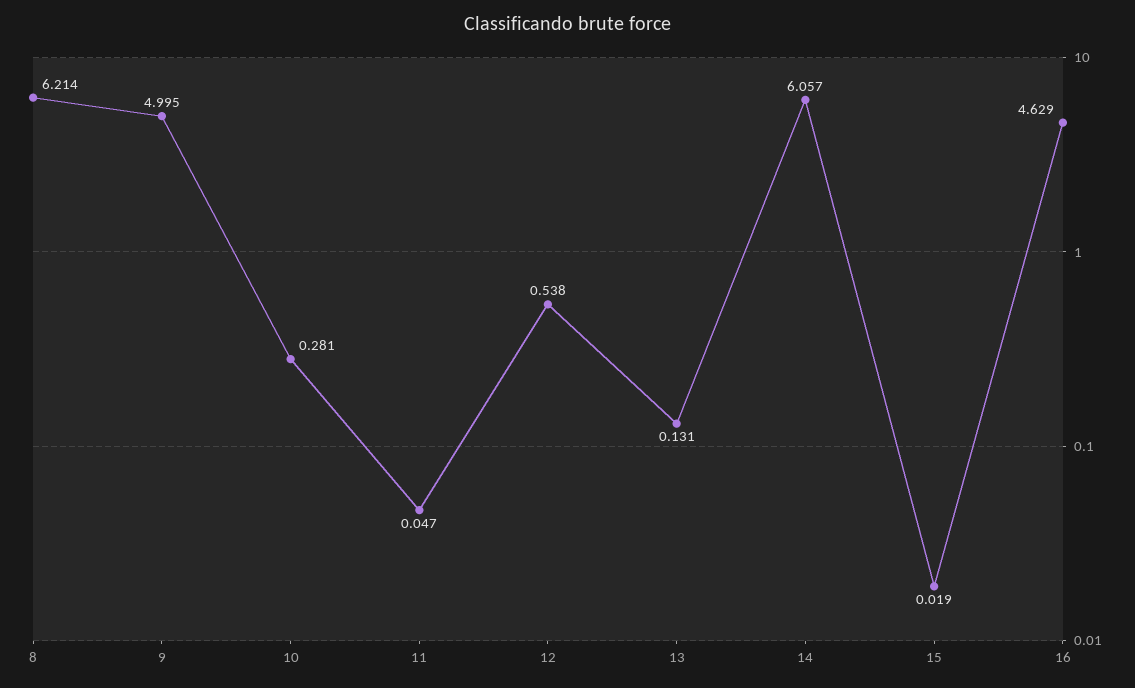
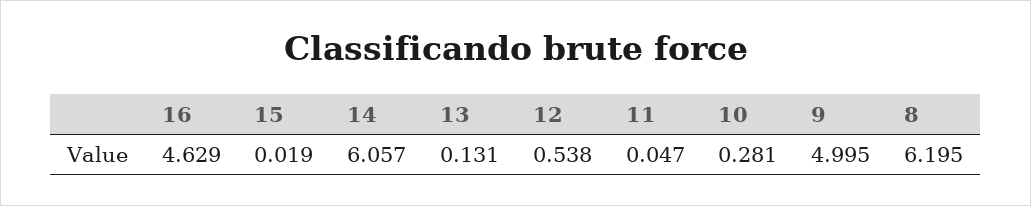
8: 6.214 -> 6.195

